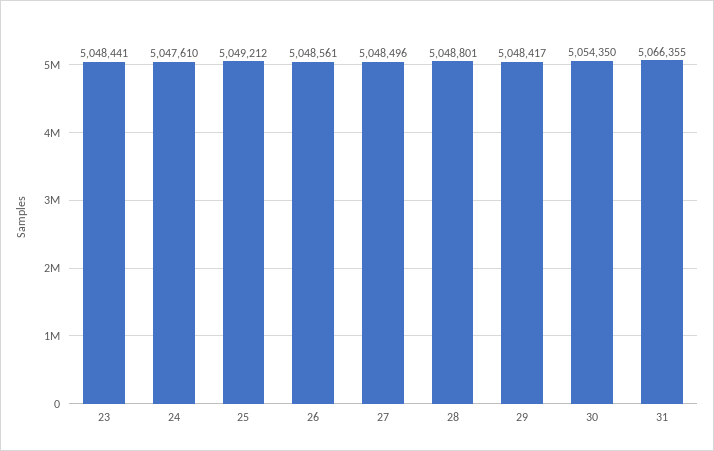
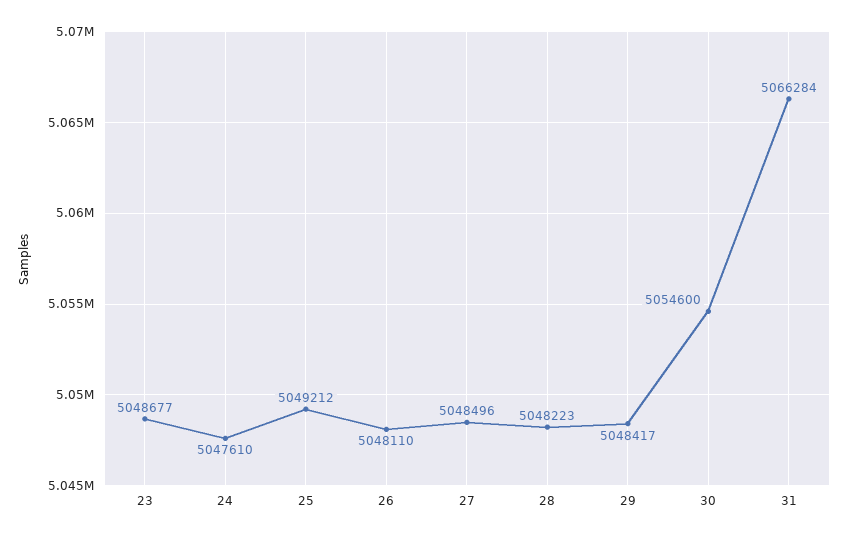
23: 5048441 -> 5048677
26: 5048561 -> 5048110
28: 5048801 -> 5048223
30: 5054350 -> 5054600
31: 5066355 -> 5066284

